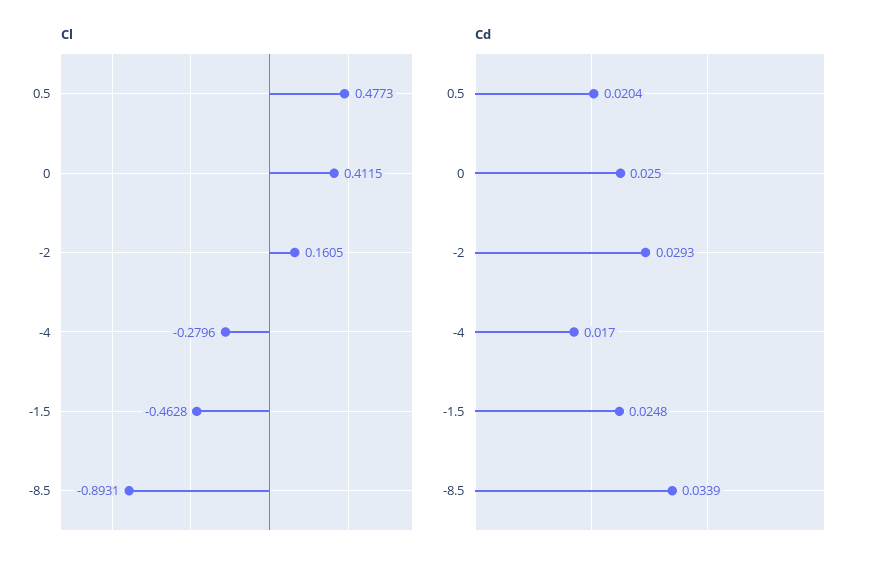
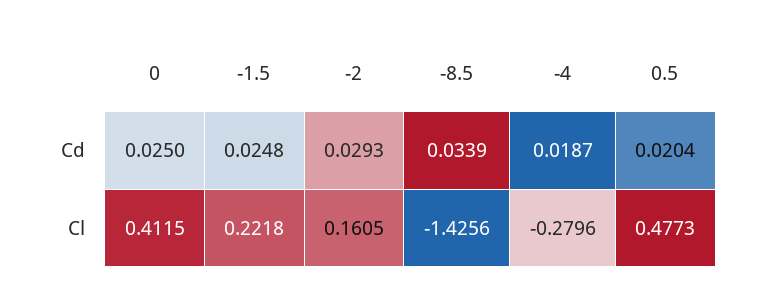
Cl, -1.5: -0.4628 -> 0.2218
Cl, -8.5: -0.8931 -> -1.4256
Cd, -4: 0.017 -> 0.0187

